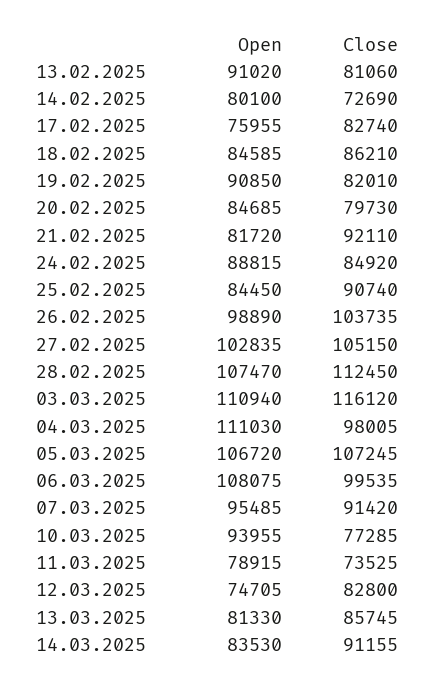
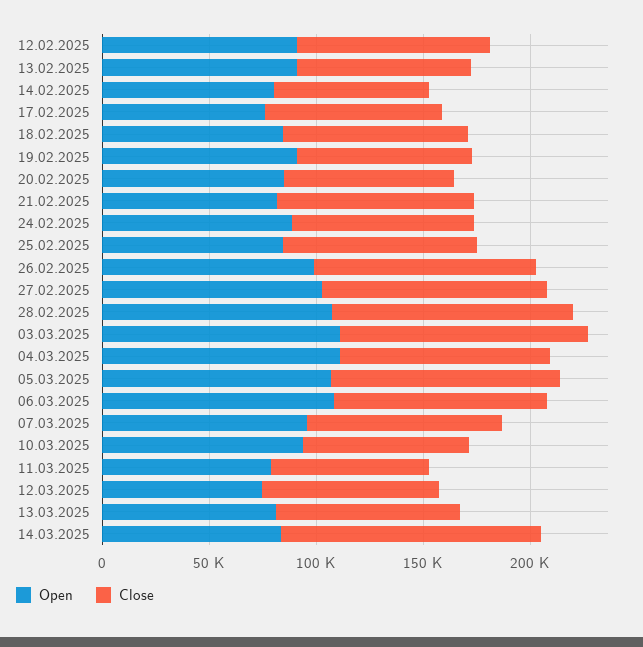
Close, 14.03.2025: 91155 -> 120000
Open, 12.02.2025: none -> 90000
Close, 12.02.2025: none -> 90000

